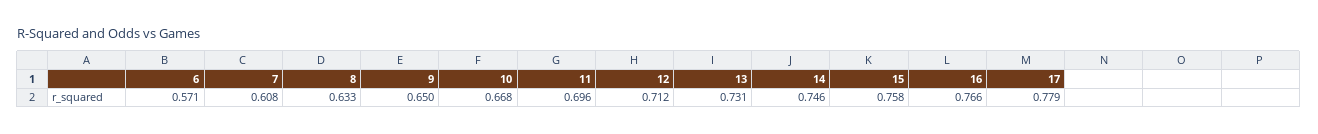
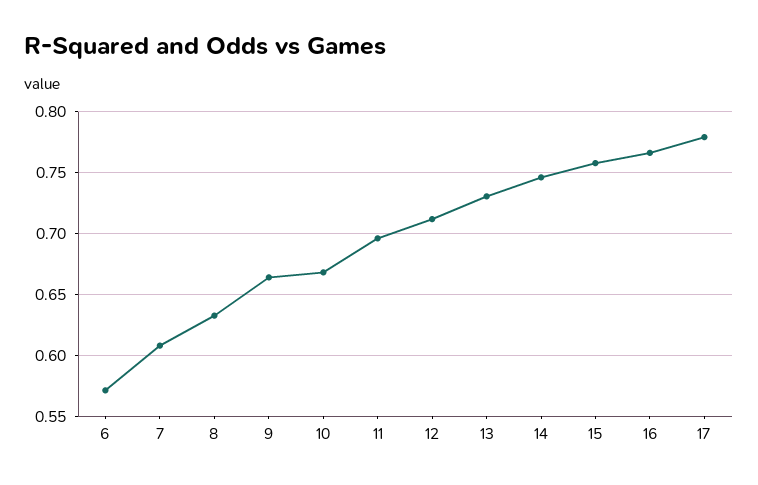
9: 0.65 -> 0.665

